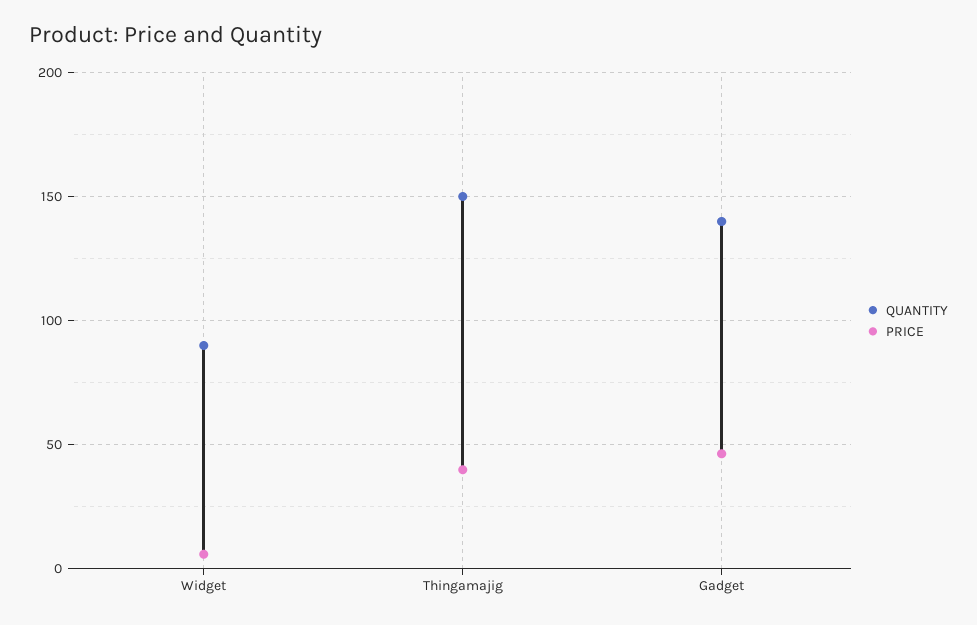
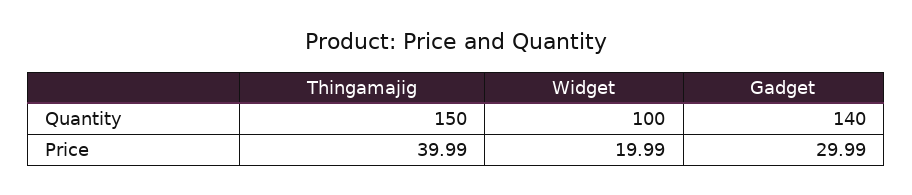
QUANTITY, Widget: 90 -> 100
PRICE, Widget: 5 -> 19.99
PRICE, Gadget: 45 -> 29.99

